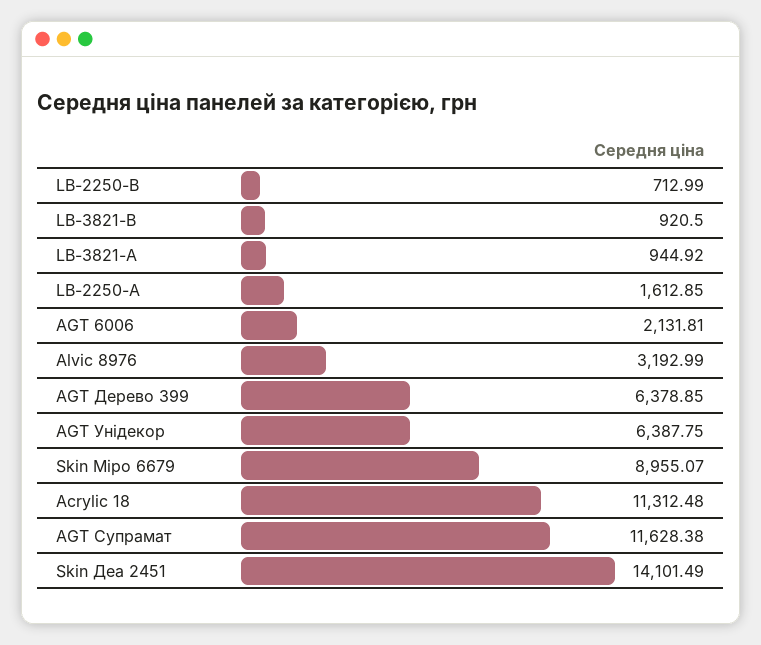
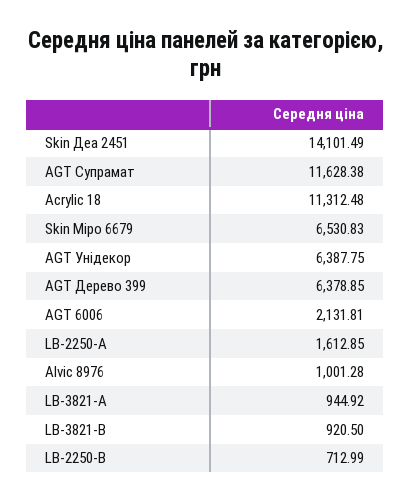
Alvic 8976: 3192.99 -> 1001.28
Skin Міро 6679: 8955.07 -> 6530.83

